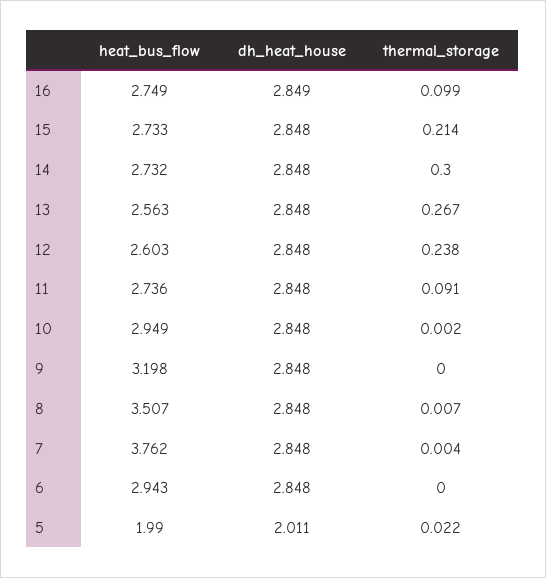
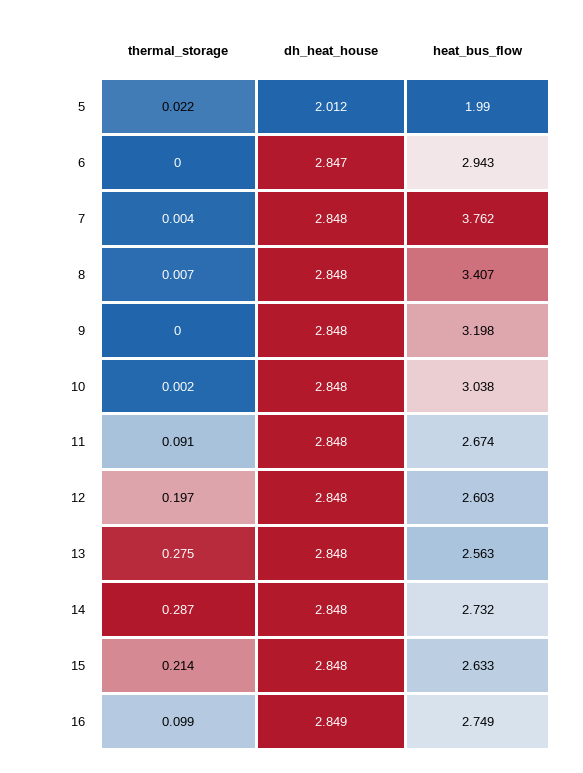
heat_bus_flow, 15: 2.733 -> 2.633
thermal_storage, 14: 0.3 -> 0.287
thermal_storage, 13: 0.267 -> 0.275
thermal_storage, 12: 0.238 -> 0.197
heat_bus_flow, 11: 2.736 -> 2.674
heat_bus_flow, 10: 2.949 -> 3.038
heat_bus_flow, 8: 3.507 -> 3.407
dh_heat_house, 6: 2.848 -> 2.847
dh_heat_house, 5: 2.011 -> 2.012

